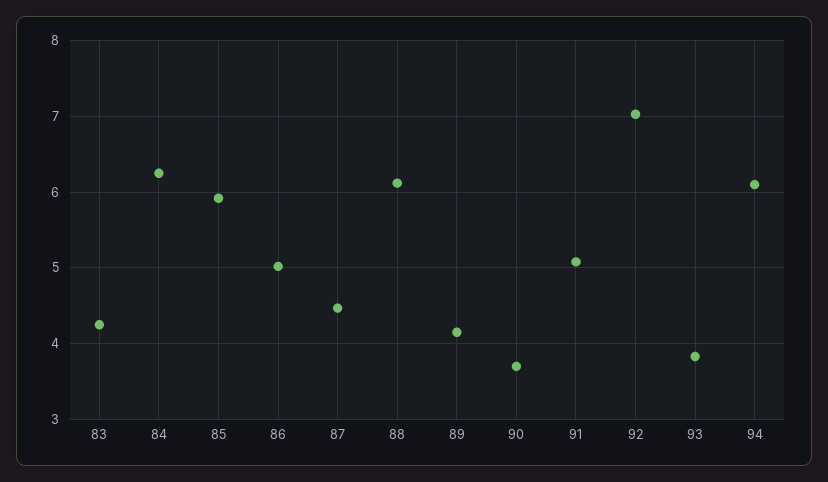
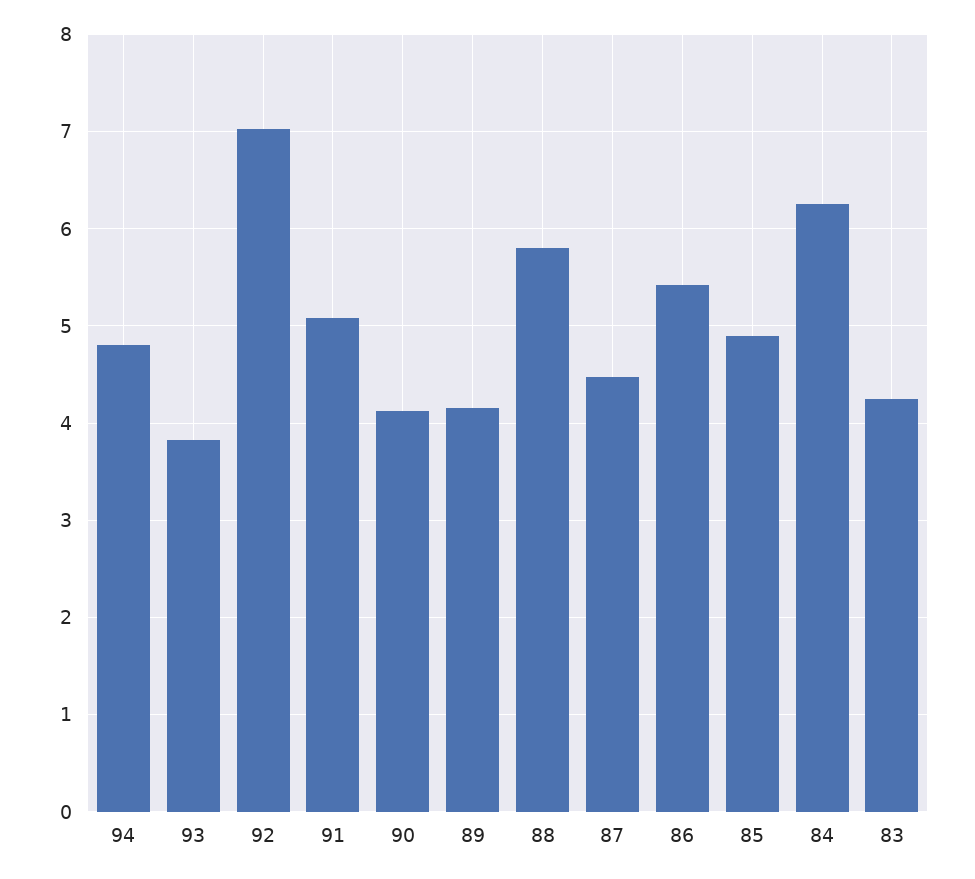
85: 5.9 -> 4.9
86: 5 -> 5.4
88: 6.1 -> 5.8
90: 3.7 -> 4.1
94: 6.1 -> 4.8

